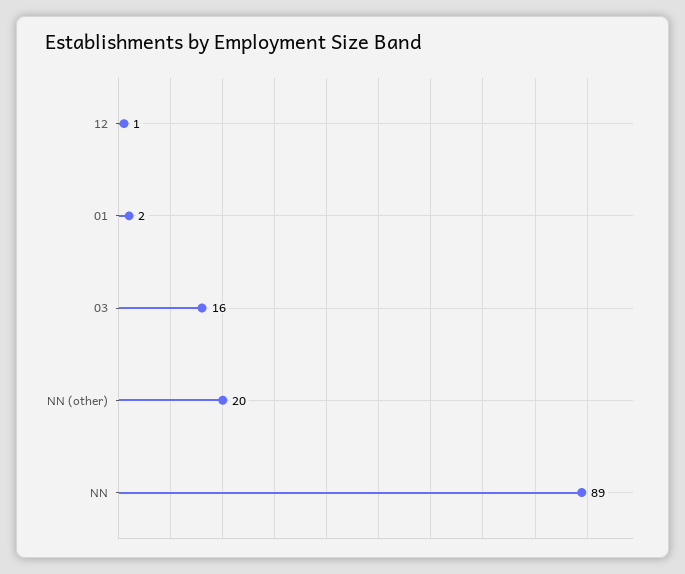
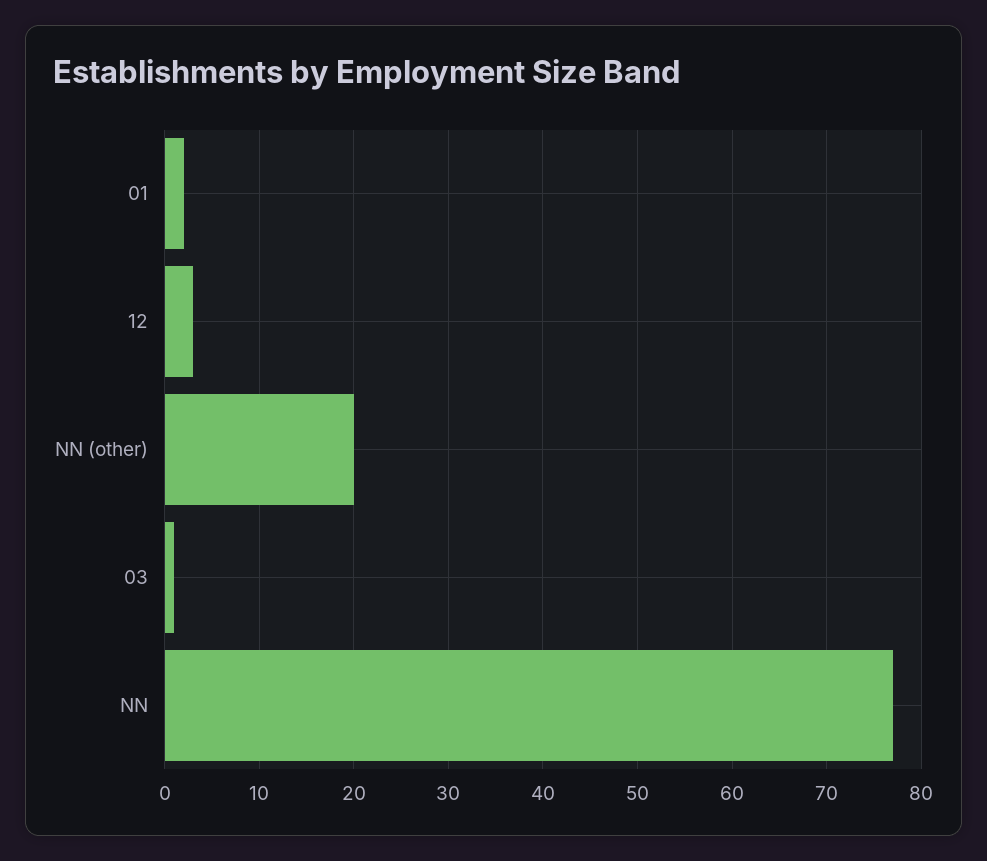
12: 1 -> 3
03: 16 -> 1
NN: 89 -> 77

